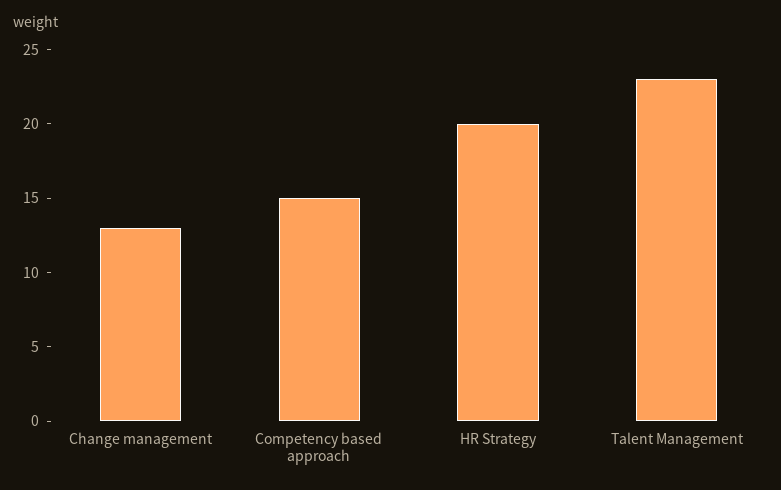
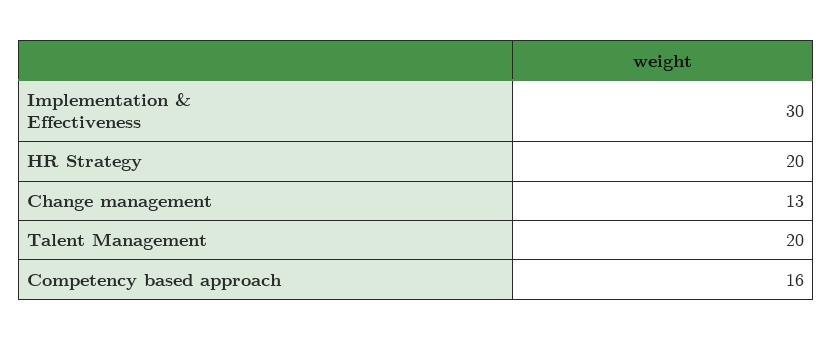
Competency based approach: 15 -> 16
Talent Management: 23 -> 20
Implementation & Effectiveness: none -> 30

